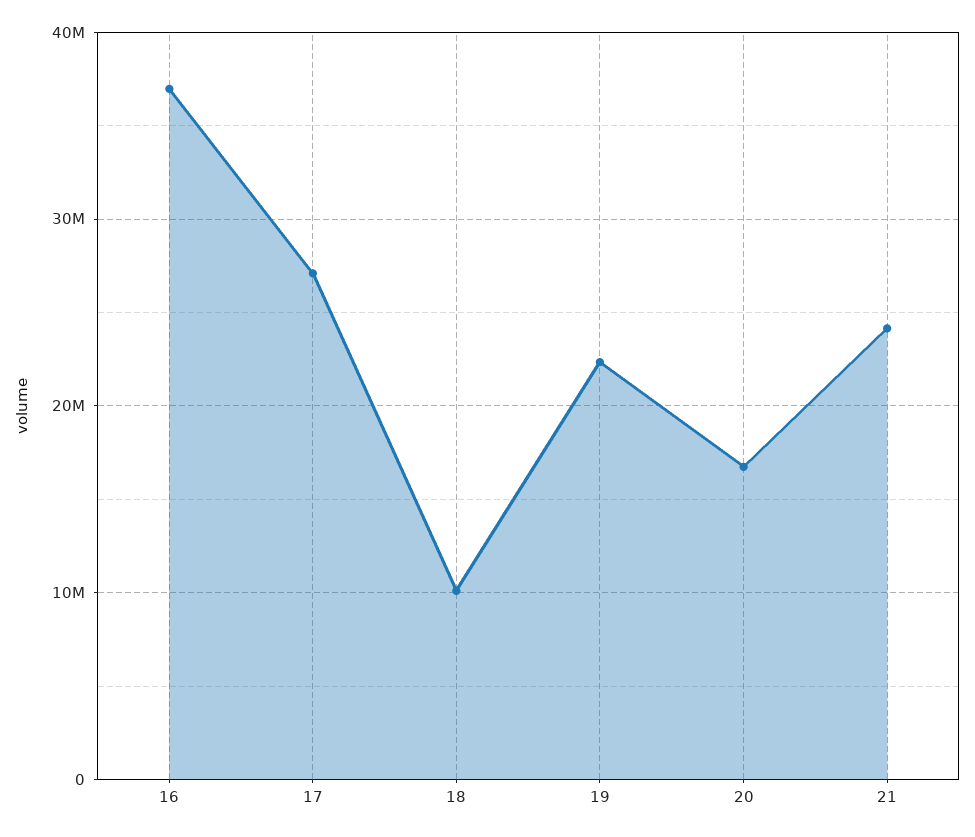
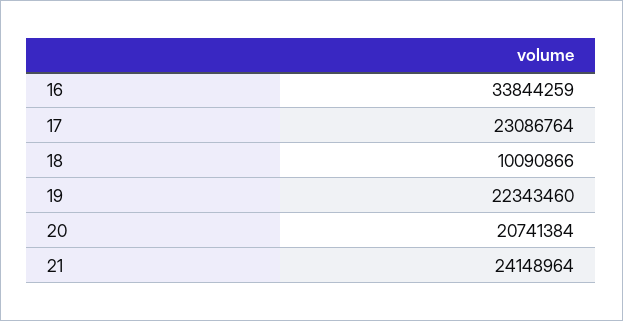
16: 37000000 -> 33844259
17: 27000000 -> 23086764
20: 17000000 -> 20741384

